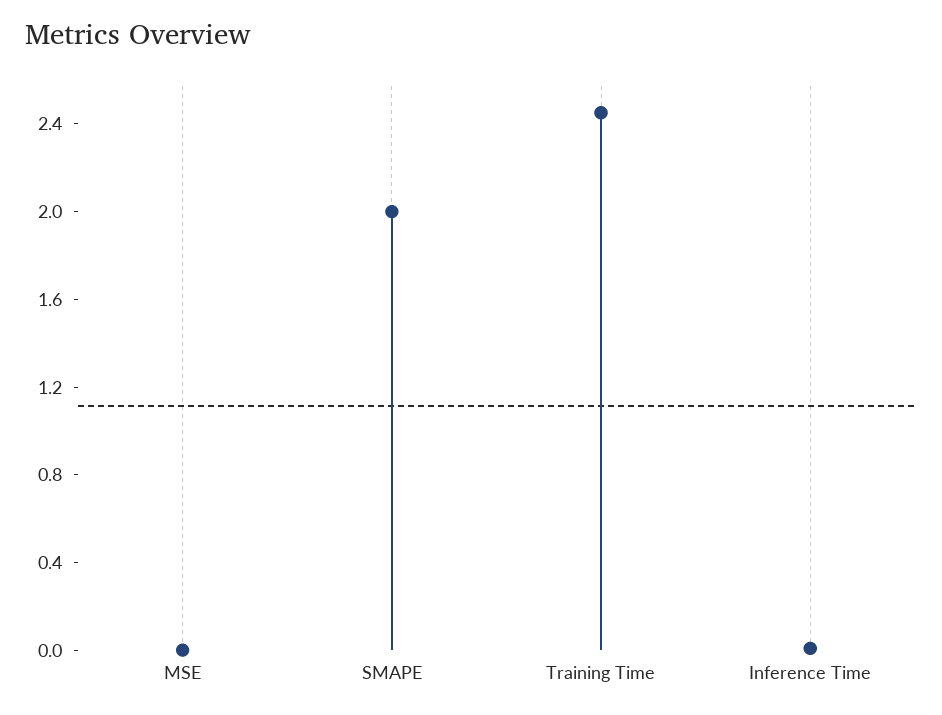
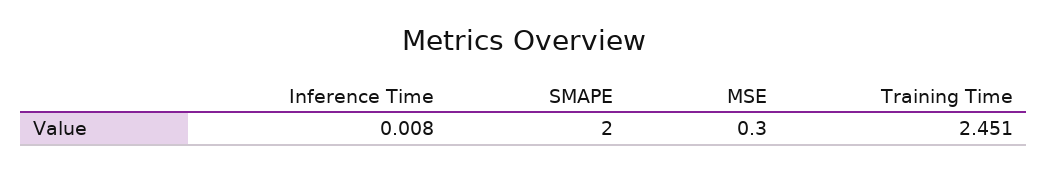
MSE: 0 -> 0.3

